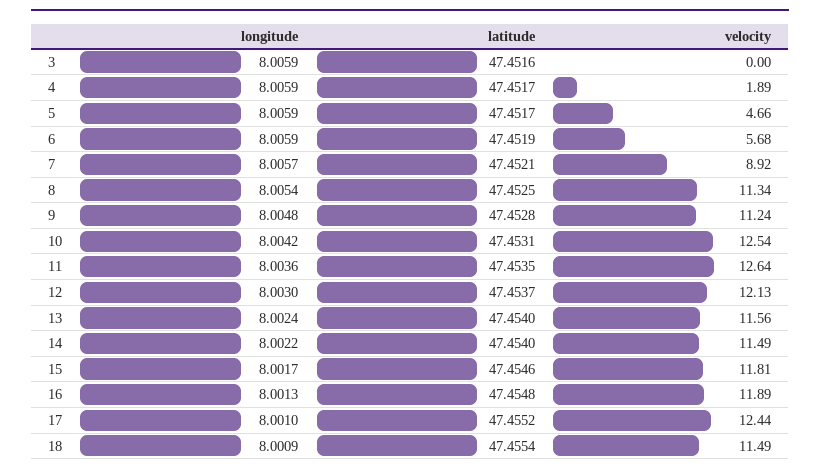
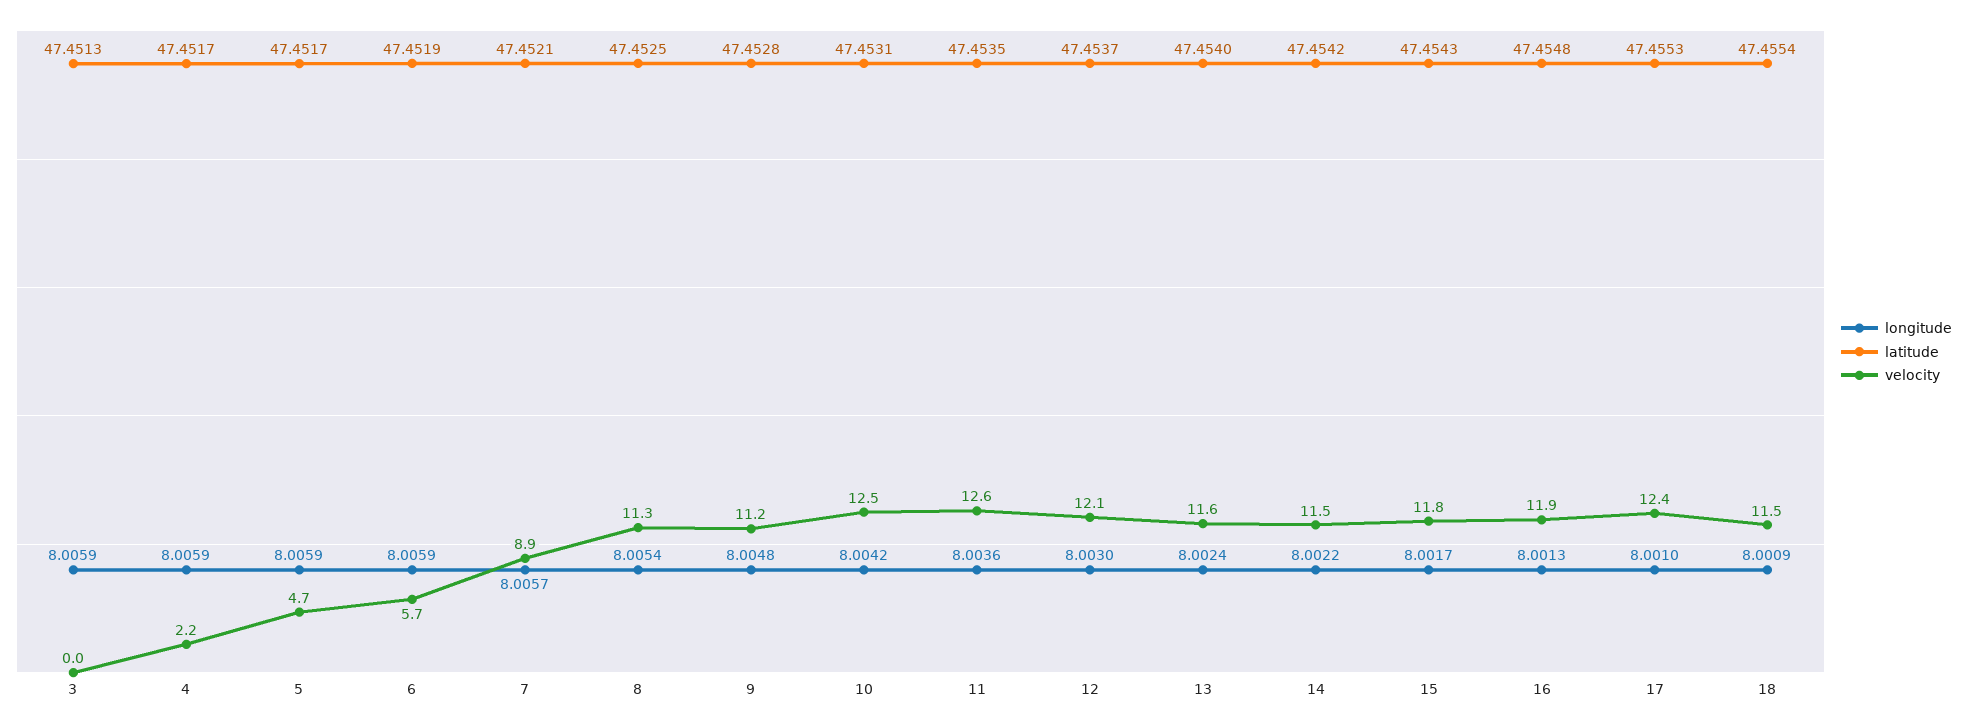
latitude, 3: 47.4516 -> 47.4513
velocity, 4: 1.89 -> 2.2
latitude, 14: 47.454 -> 47.4542
latitude, 15: 47.4546 -> 47.4543
latitude, 17: 47.4552 -> 47.4553

